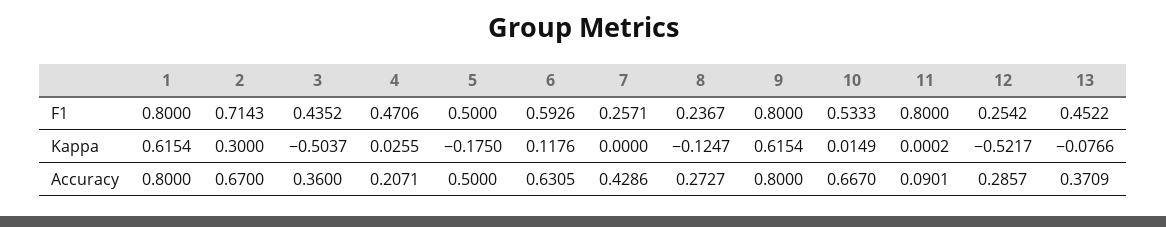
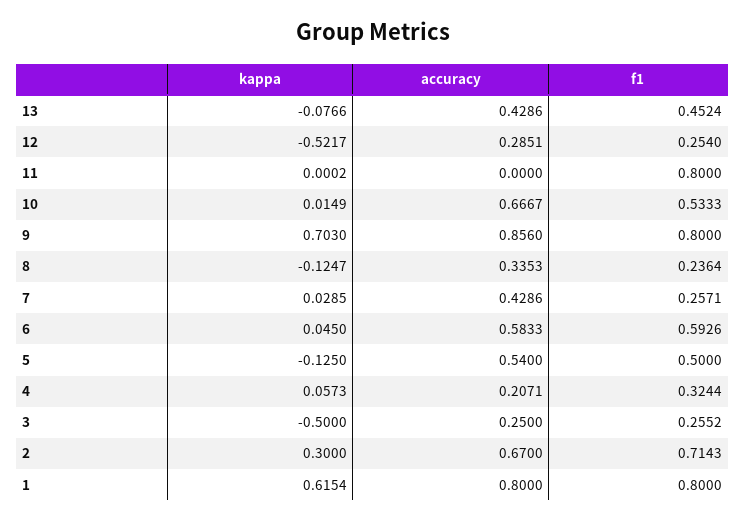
3, F1: 0.4352 -> 0.2552
4, F1: 0.4706 -> 0.3244
8, F1: 0.2367 -> 0.2364
12, F1: 0.2542 -> 0.254
13, F1: 0.4522 -> 0.4524
3, Kappa: -0.5037 -> -0.5
4, Kappa: 0.0255 -> 0.0573
5, Kappa: -0.175 -> -0.125
6, Kappa: 0.1176 -> 0.045
7, Kappa: 0 -> 0.0285
9, Kappa: 0.6154 -> 0.703
3, Accuracy: 0.36 -> 0.25
5, Accuracy: 0.5 -> 0.54
6, Accuracy: 0.6305 -> 0.5833
8, Accuracy: 0.2727 -> 0.3353
9, Accuracy: 0.8 -> 0.856
10, Accuracy: 0.667 -> 0.6667
11, Accuracy: 0.0901 -> 0
12, Accuracy: 0.2857 -> 0.2851
13, Accuracy: 0.3709 -> 0.4286

